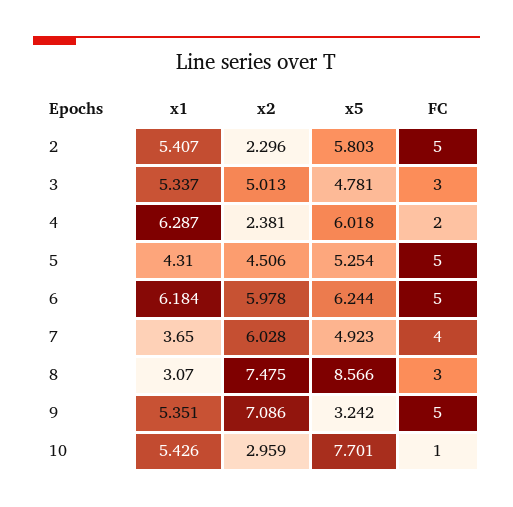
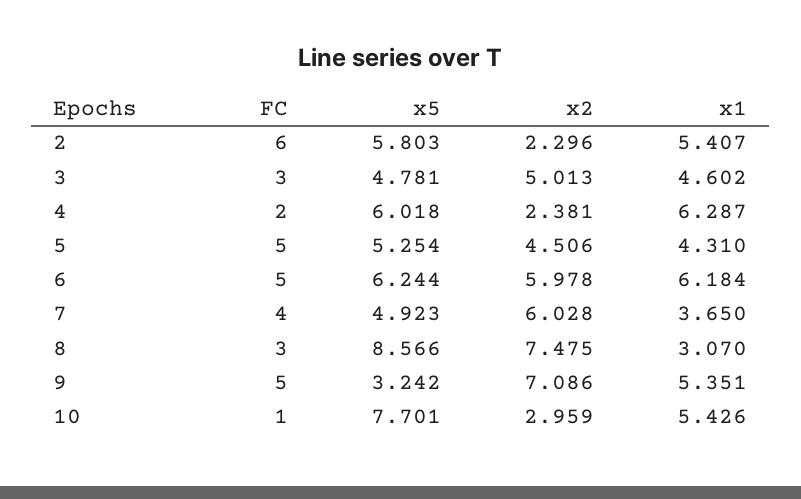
FC, 2: 5 -> 6
x1, 3: 5.337 -> 4.602

